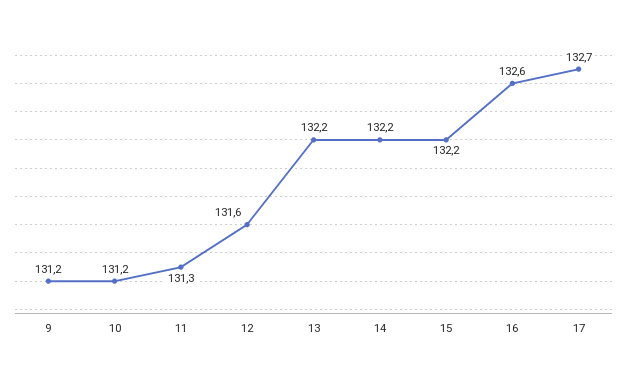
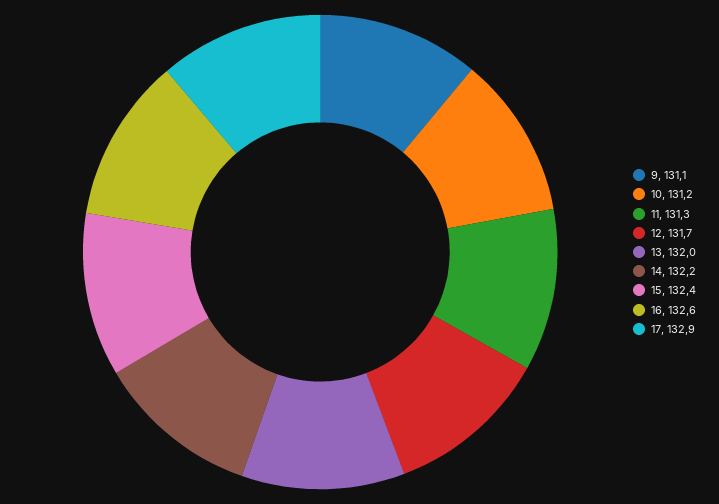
9: 131.2 -> 131.1
12: 131.6 -> 131.7
13: 132.2 -> 132
15: 132.2 -> 132.4
17: 132.7 -> 132.9

